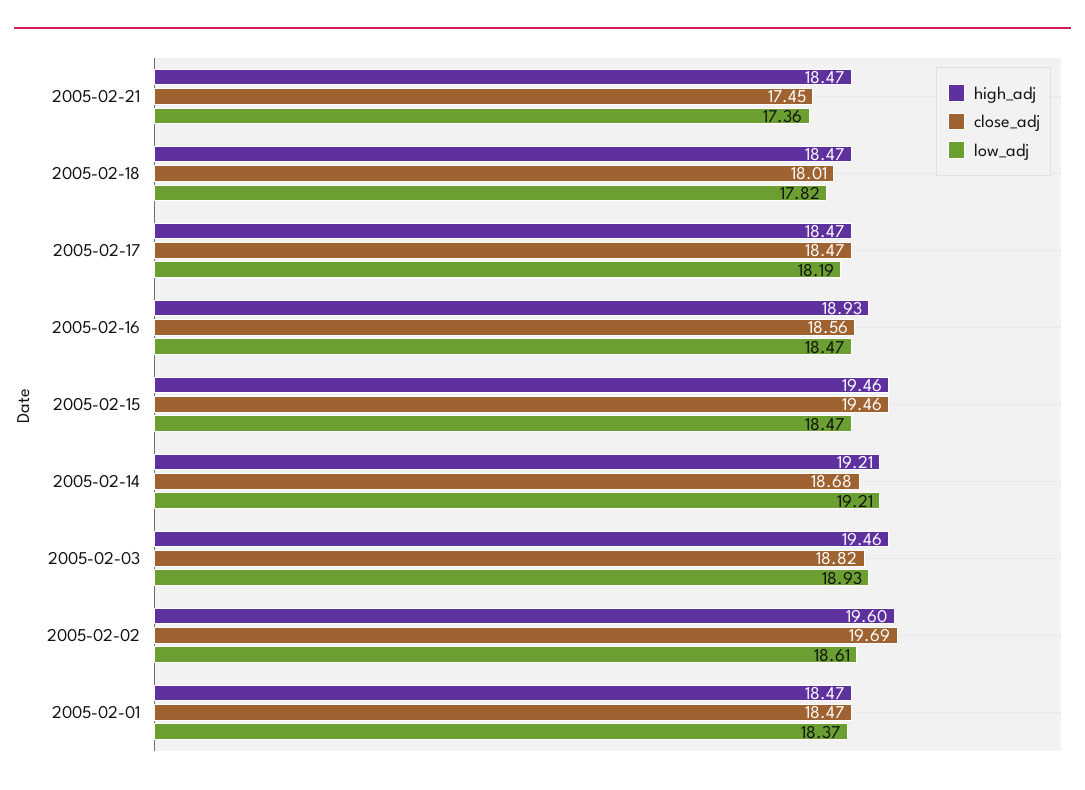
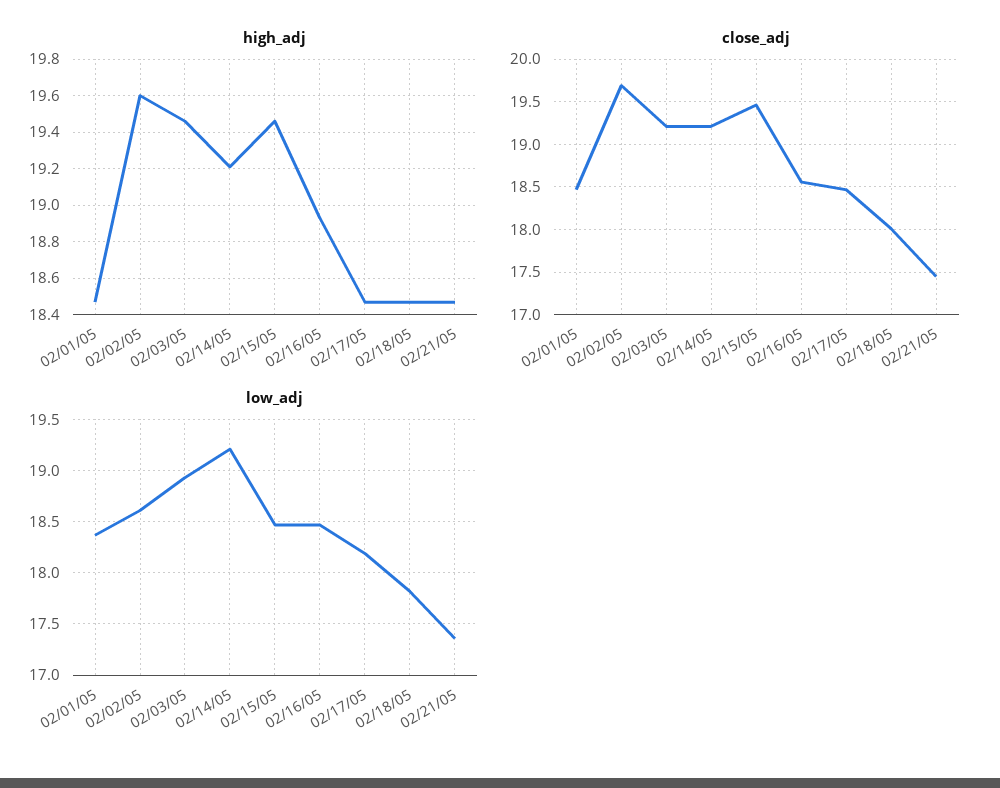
close_adj, 2005-02-14: 18.68 -> 19.2
close_adj, 2005-02-03: 18.82 -> 19.2

